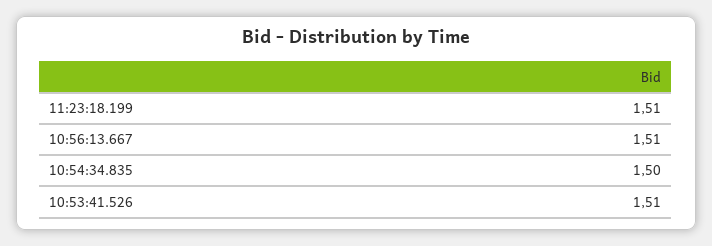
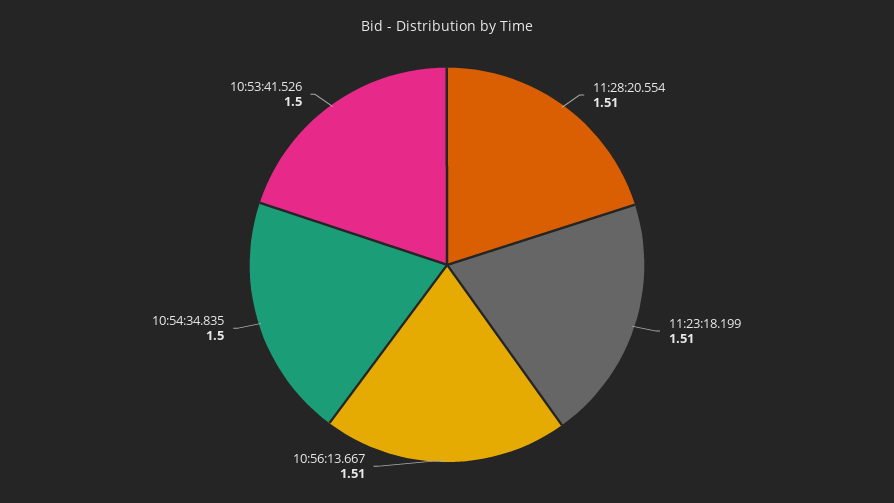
10:53:41.526: 1.51 -> 1.5
11:28:20.554: none -> 1.51

